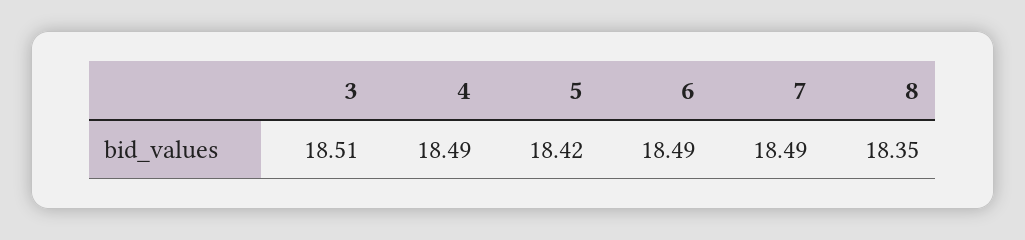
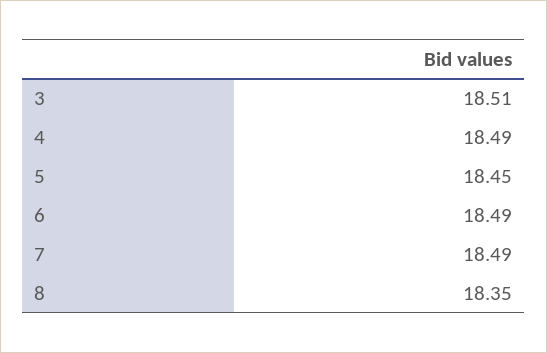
5: 18.42 -> 18.45

